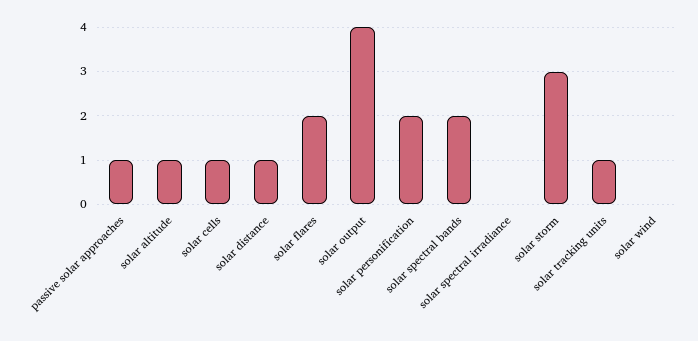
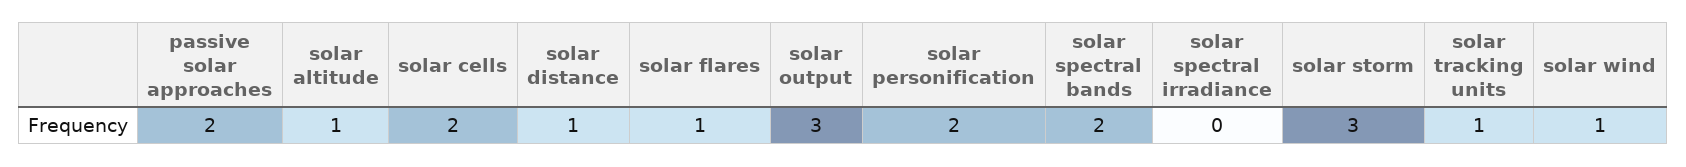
passive solar approaches: 1 -> 2
solar cells: 1 -> 2
solar flares: 2 -> 1
solar output: 4 -> 3
solar wind: 0 -> 1

